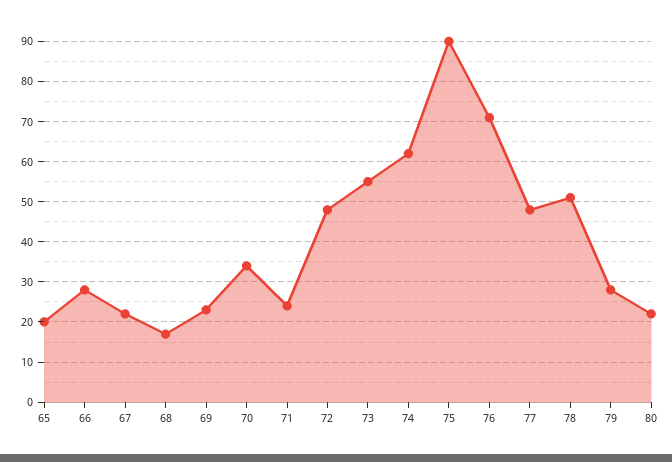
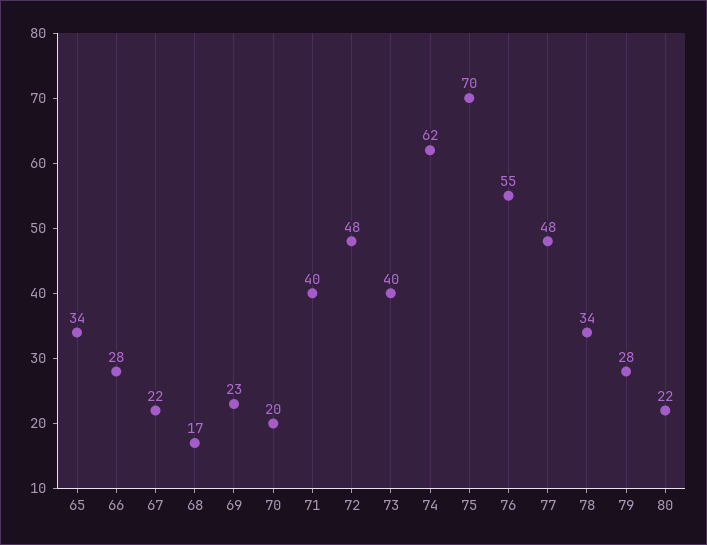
65: 20 -> 34
70: 35 -> 20
71: 25 -> 40
73: 55 -> 40
75: 90 -> 70
76: 70 -> 55
78: 50 -> 34

